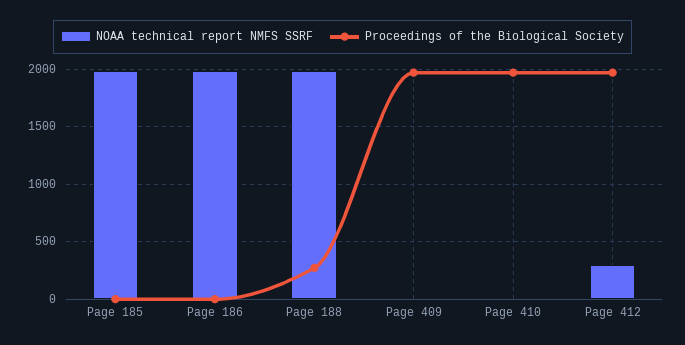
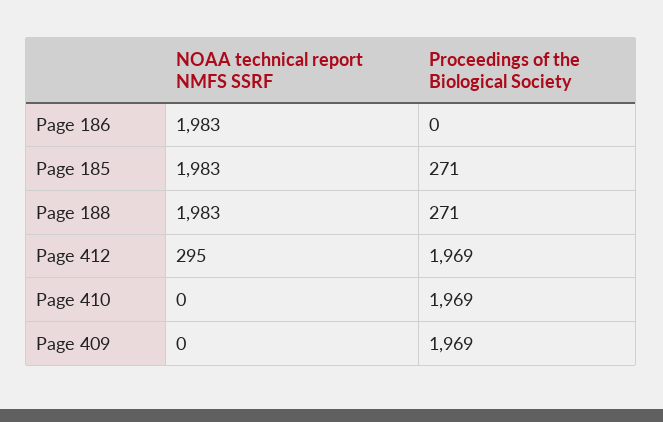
Proceedings of the Biological Society, Page 185: 0 -> 271

